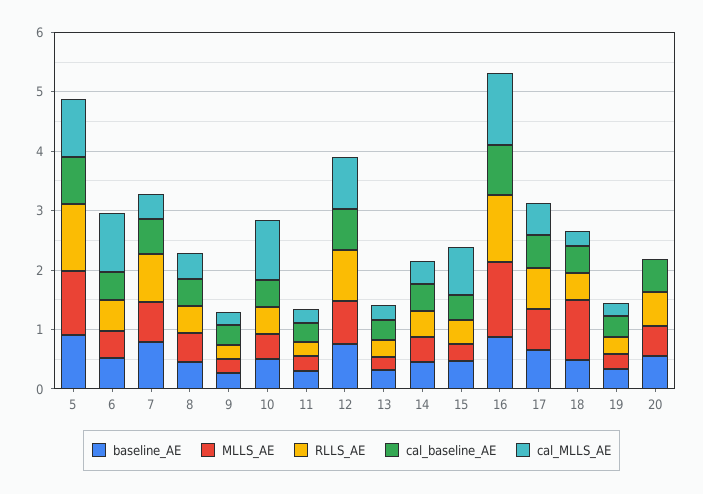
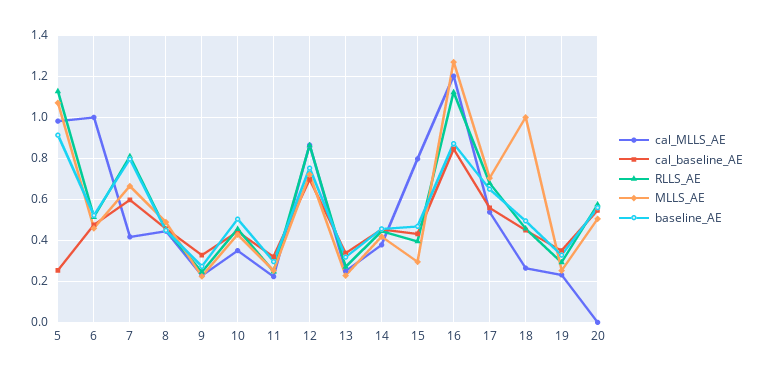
cal_baseline_AE, 5: 0.8 -> 0.25
cal_MLLS_AE, 10: 1 -> 0.35

